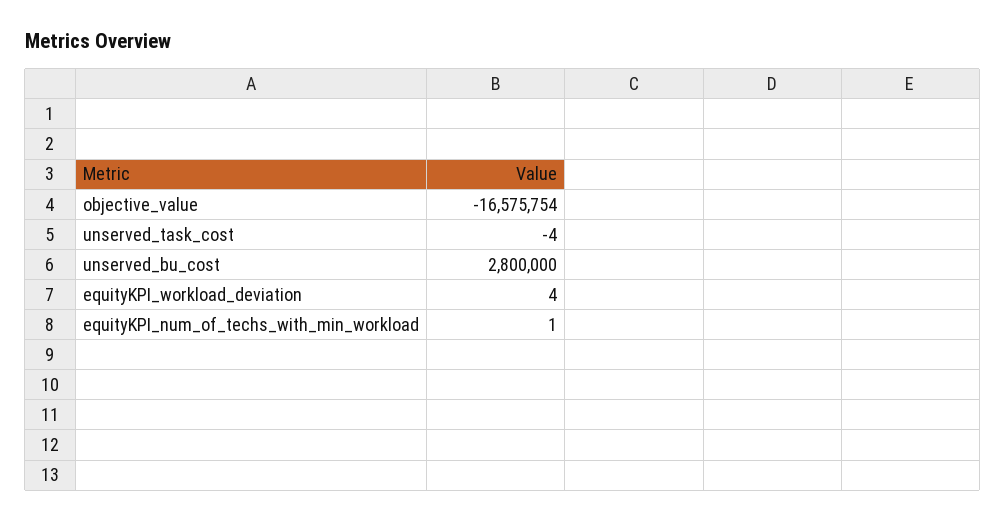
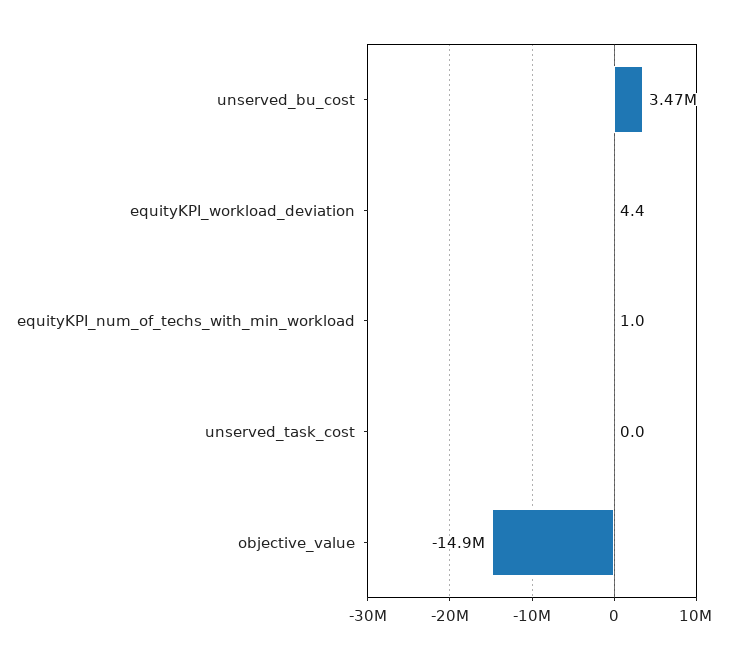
objective_value: -16575754 -> -14900000
unserved_task_cost: -4 -> 0
unserved_bu_cost: 2800000 -> 3470000

